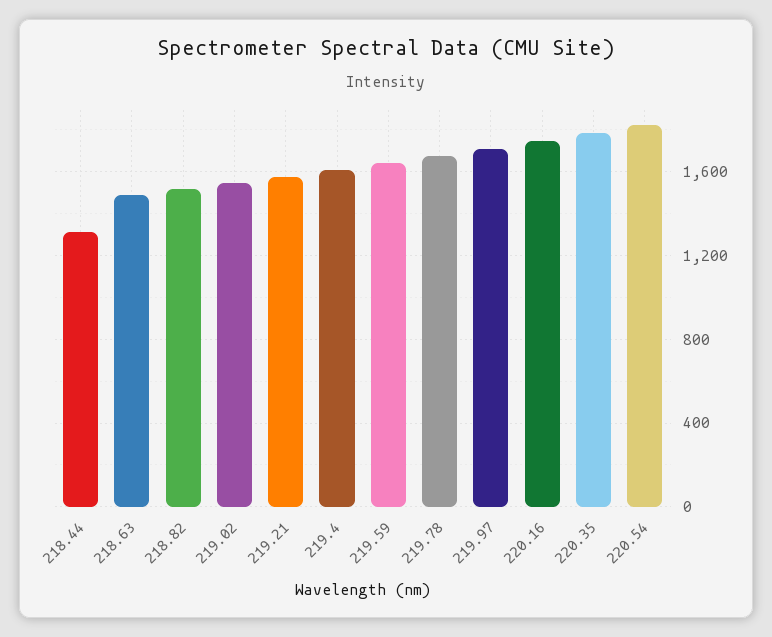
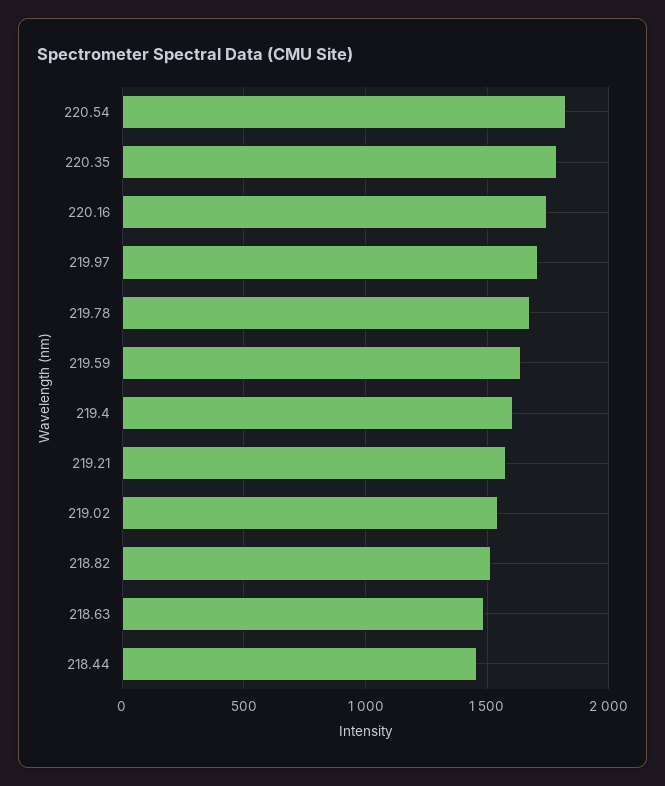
218.44: 1300 -> 1450

